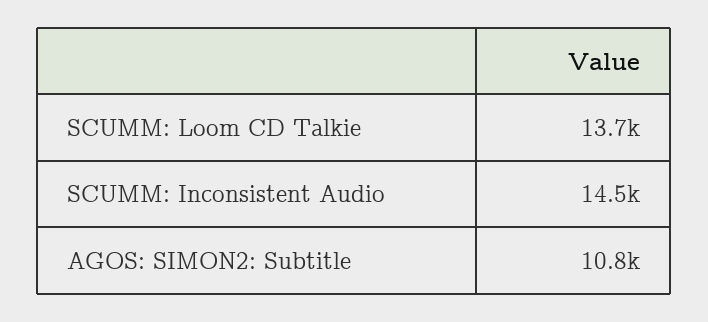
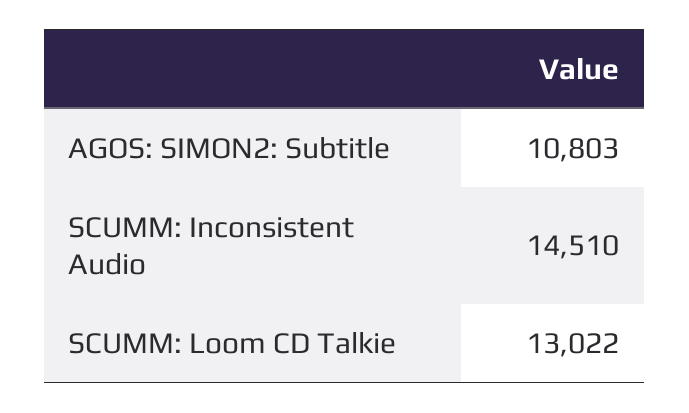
SCUMM: Loom CD Talkie: 13700 -> 13022

